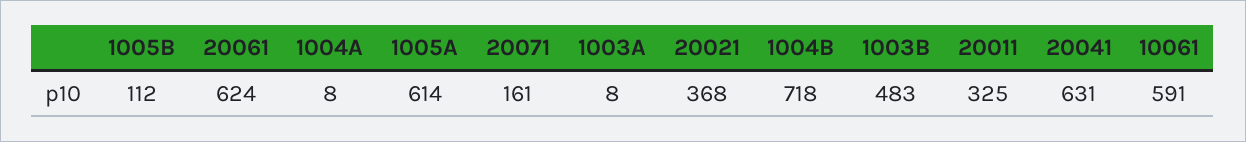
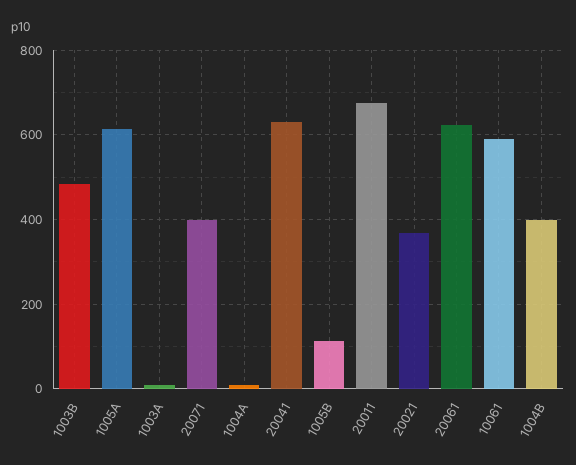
20071: 161 -> 400
1004B: 718 -> 400
20011: 325 -> 680

